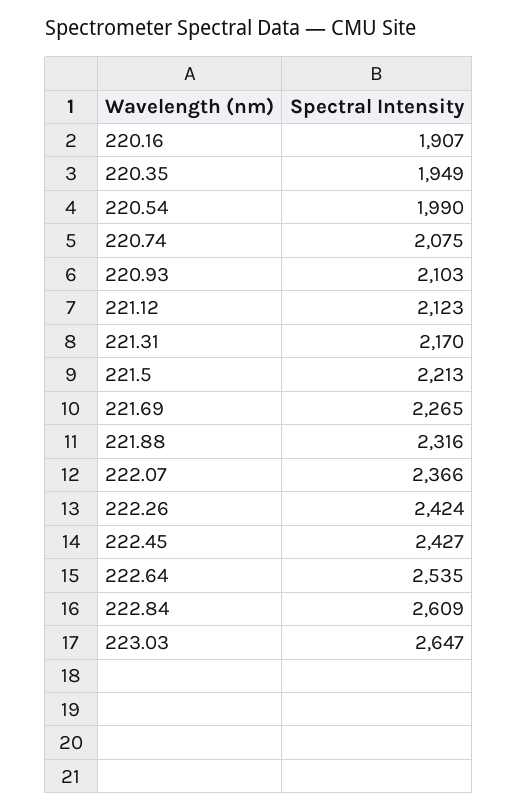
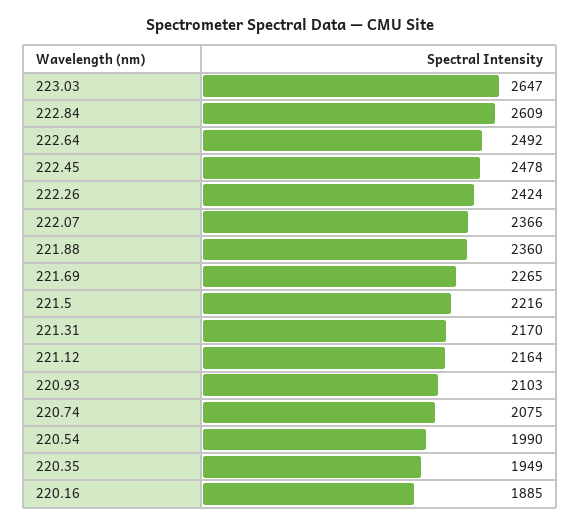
220.16: 1907 -> 1885
221.12: 2123 -> 2164
221.5: 2213 -> 2216
221.88: 2316 -> 2360
222.45: 2427 -> 2478
222.64: 2535 -> 2492

